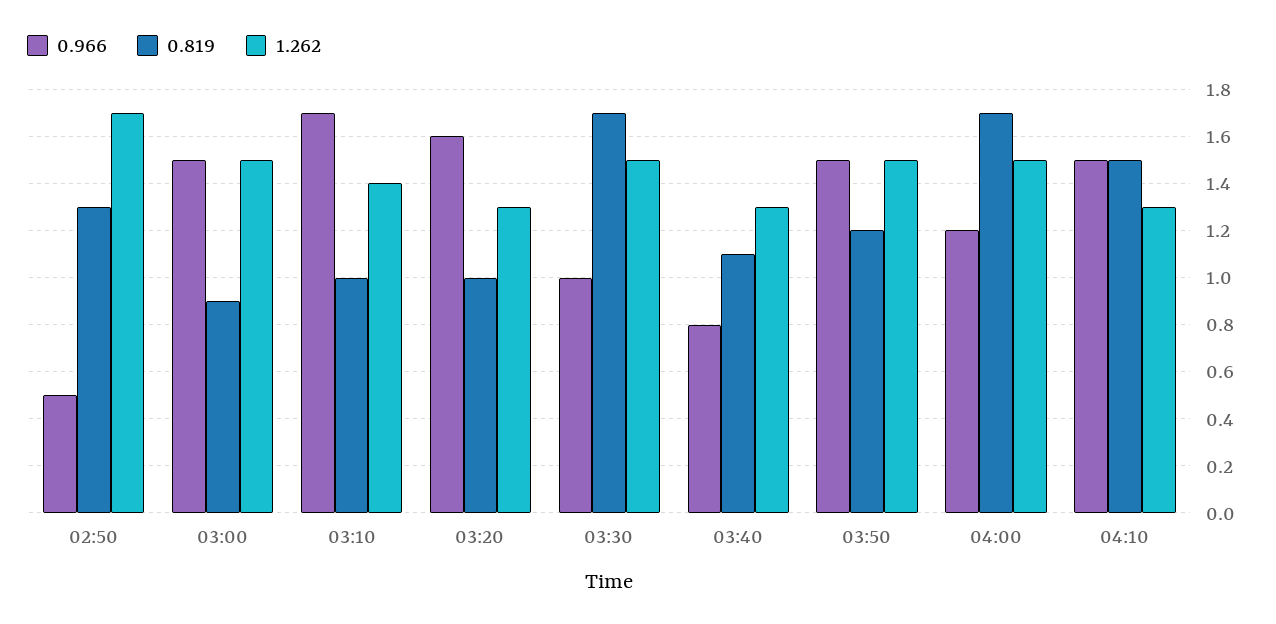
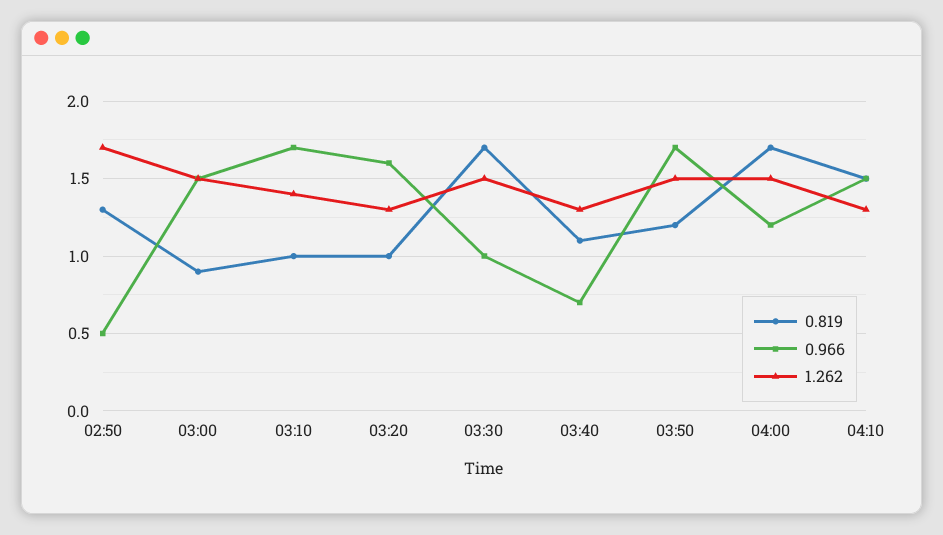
0.966, 03:40: 0.8 -> 0.7
0.966, 03:50: 1.5 -> 1.7

